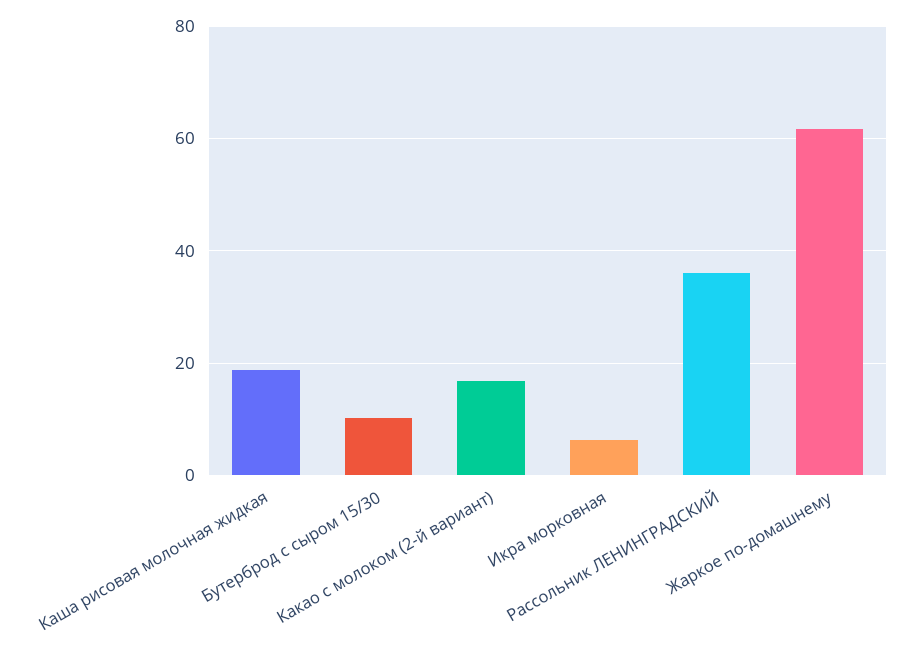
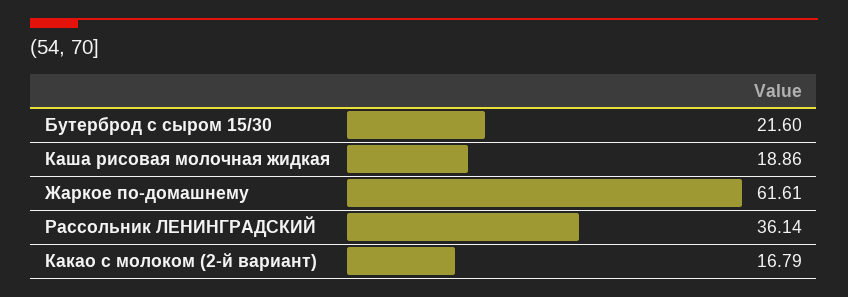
Бутерброд с сыром 15/30: 10 -> 21.6
Икра морковная: 6 -> none

